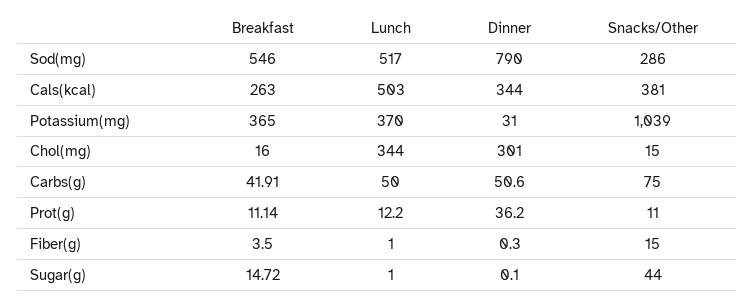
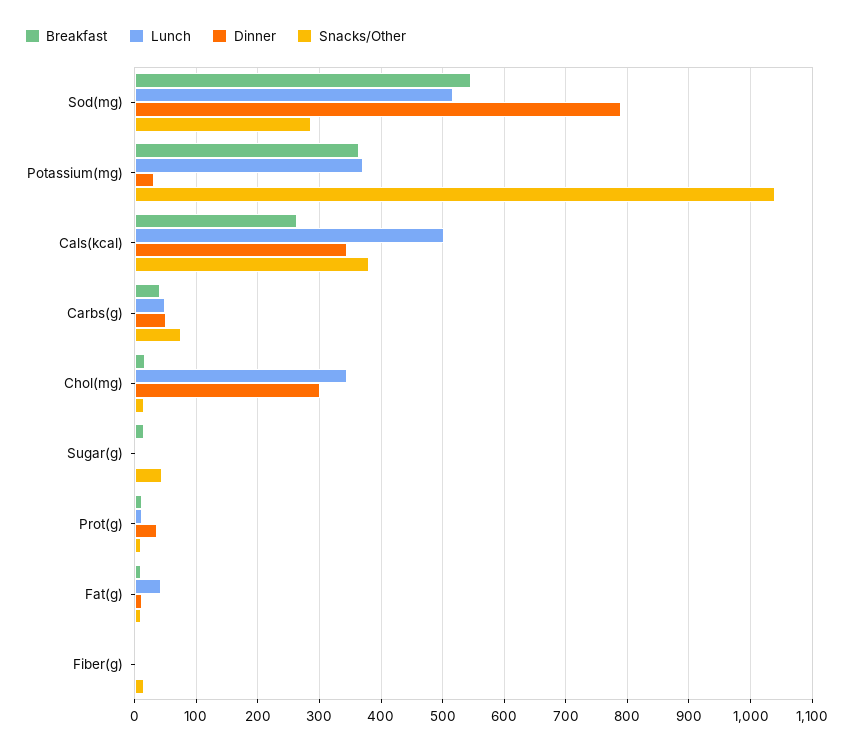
Breakfast, Fat(g): none -> 10
Lunch, Fat(g): none -> 40
Dinner, Fat(g): none -> 10
Snacks/Other, Fat(g): none -> 10

